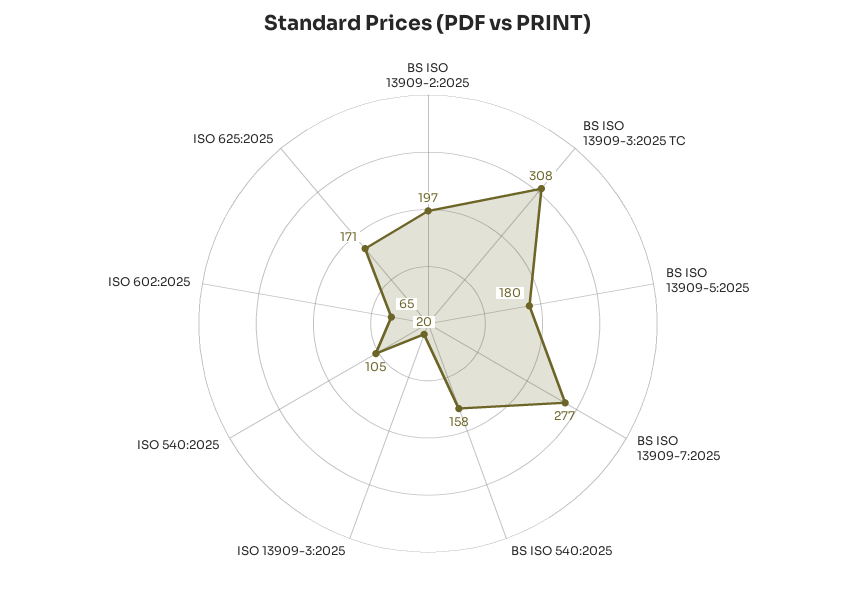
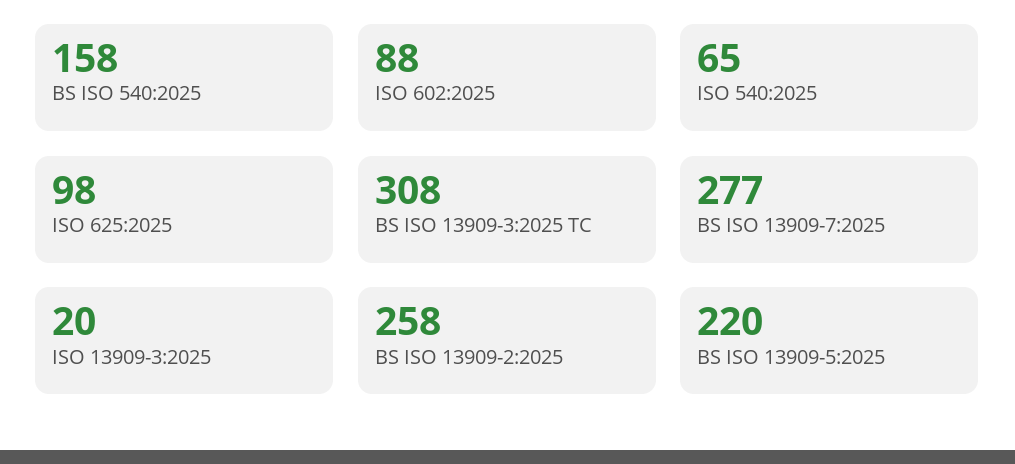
BS ISO 13909-2:2025: 197 -> 258
BS ISO 13909-5:2025: 180 -> 220
ISO 540:2025: 105 -> 65
ISO 602:2025: 65 -> 88
ISO 625:2025: 171 -> 98

